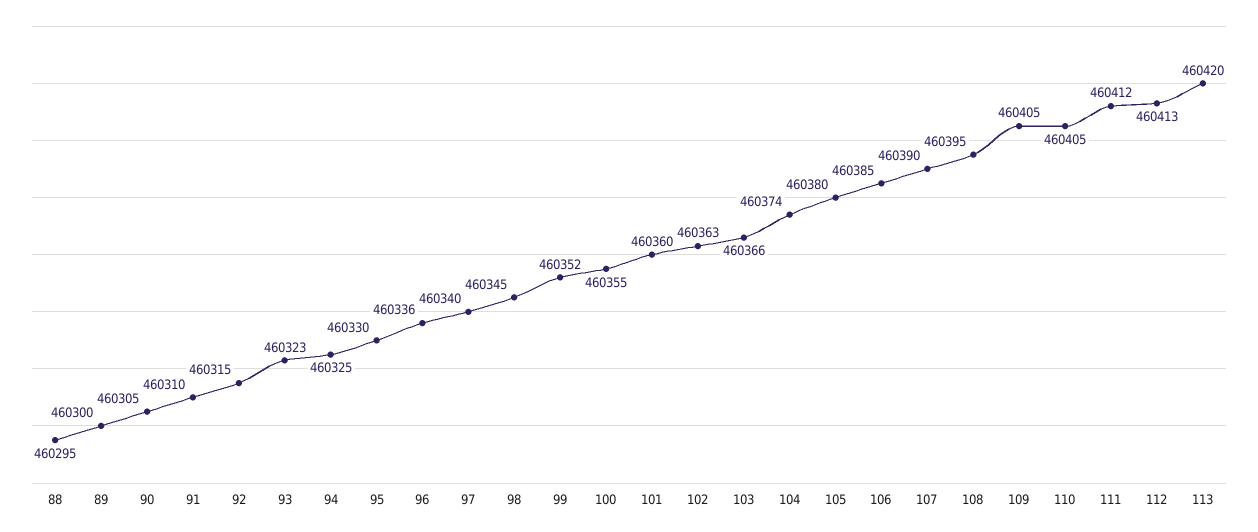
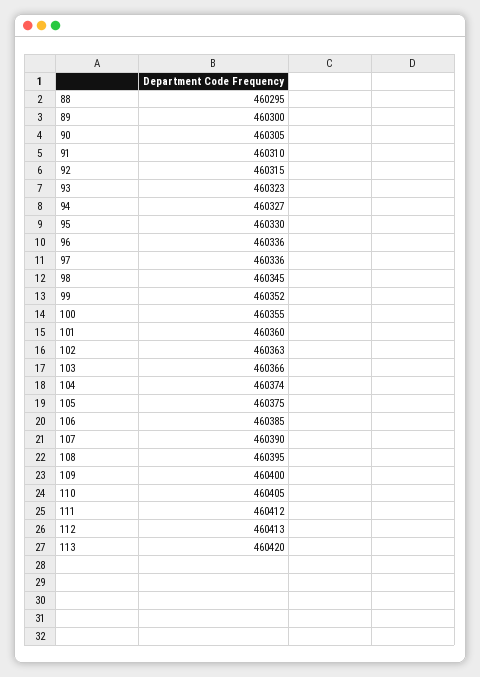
94: 460325 -> 460327
97: 460340 -> 460336
105: 460380 -> 460375
109: 460405 -> 460400

